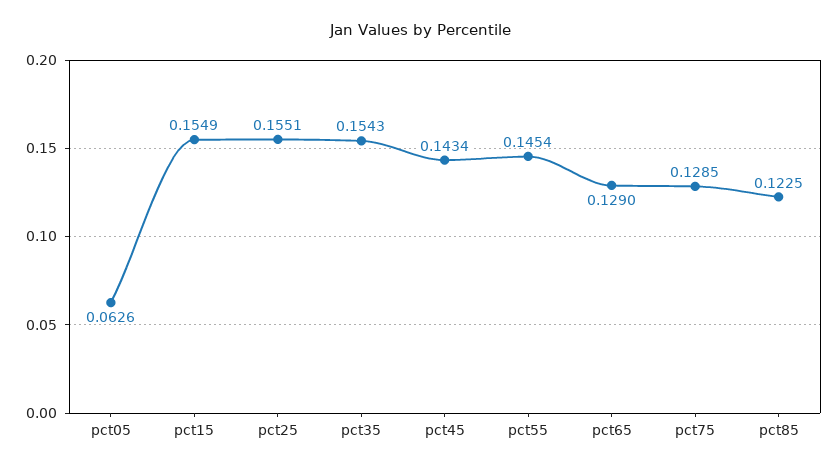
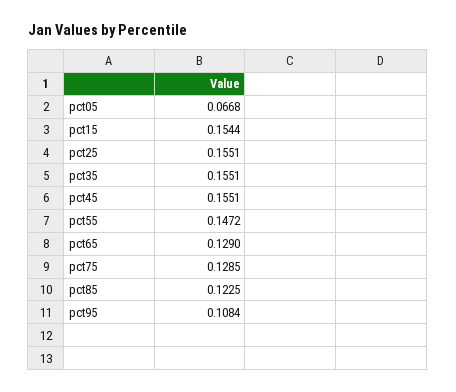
pct05: 0.0626 -> 0.0668
pct15: 0.1549 -> 0.1544
pct35: 0.1543 -> 0.1551
pct45: 0.1434 -> 0.1551
pct55: 0.1454 -> 0.1472
pct95: none -> 0.1084

